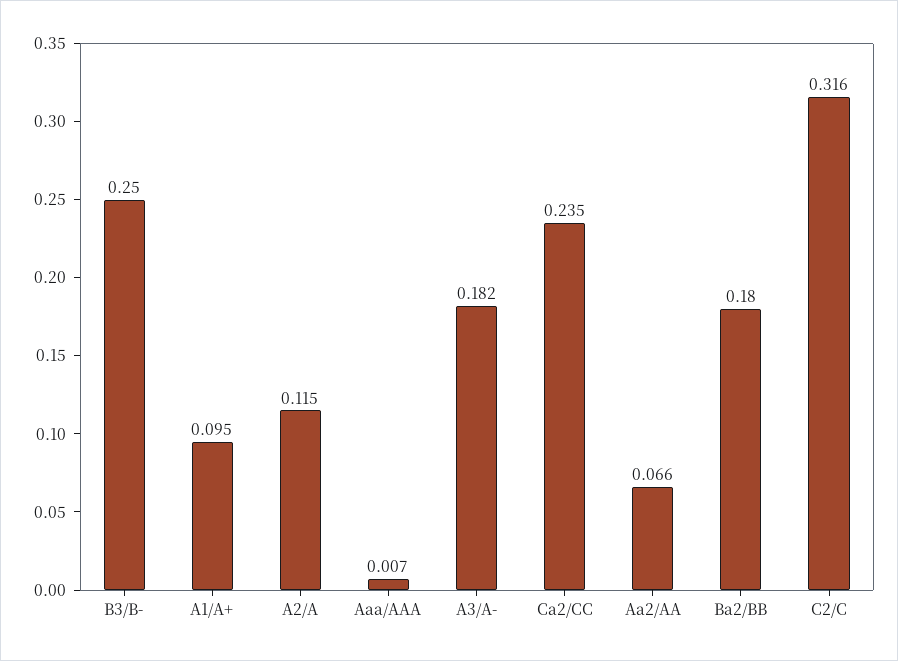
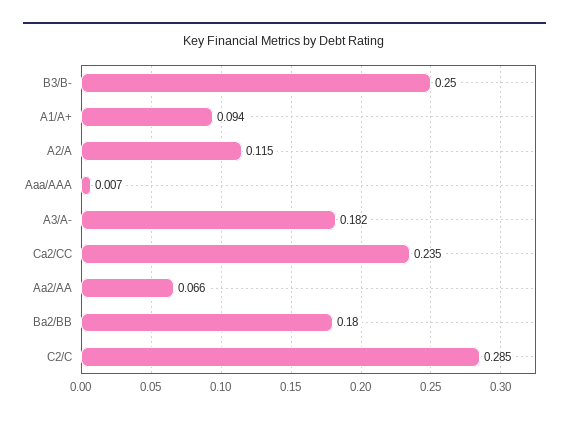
A1/A+: 0.095 -> 0.094
C2/C: 0.316 -> 0.285

